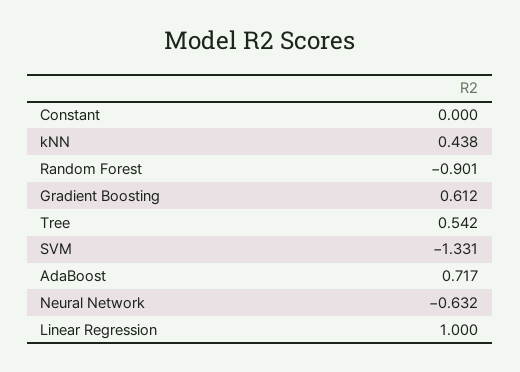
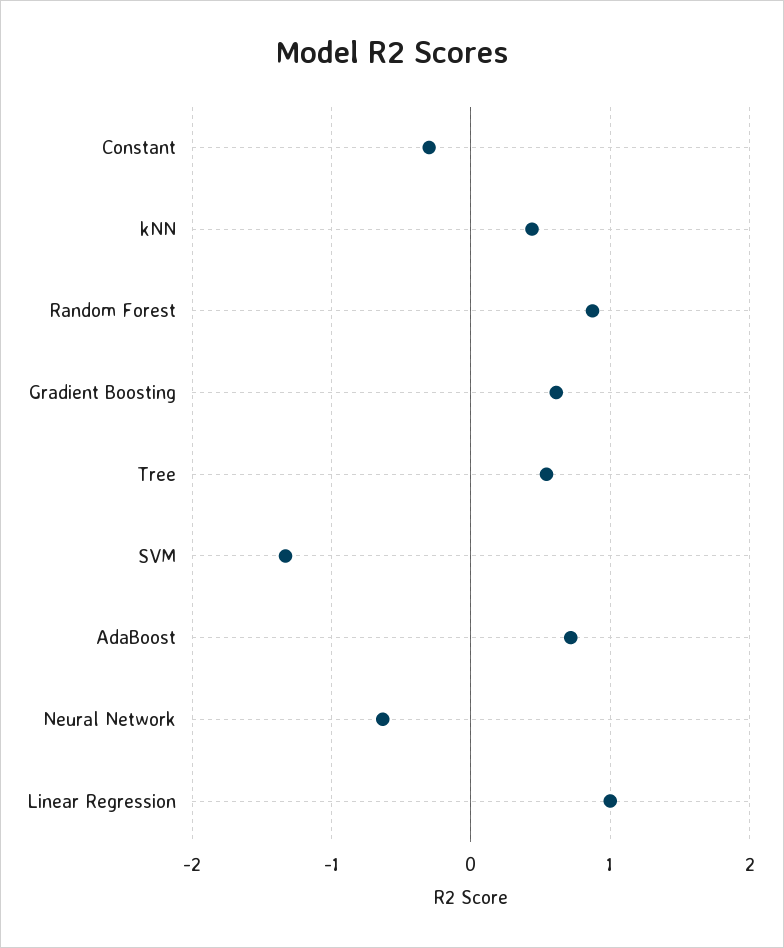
Constant: 0 -> -0.3
Random Forest: -0.901 -> 0.9

